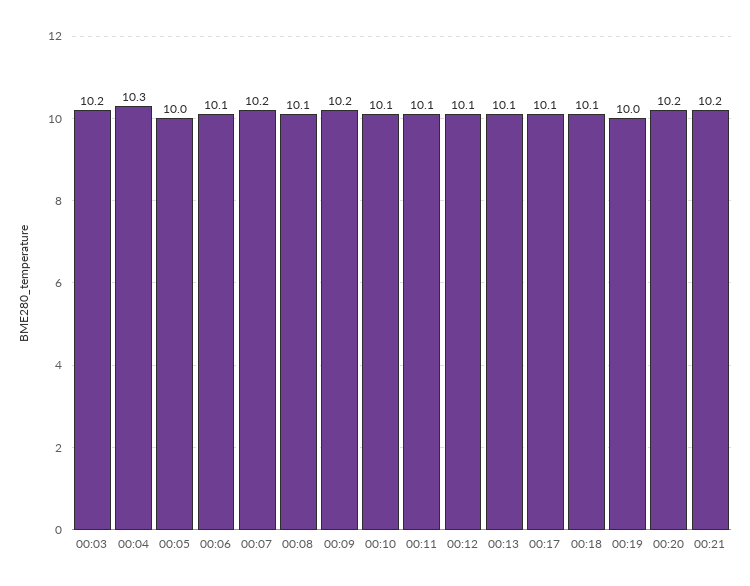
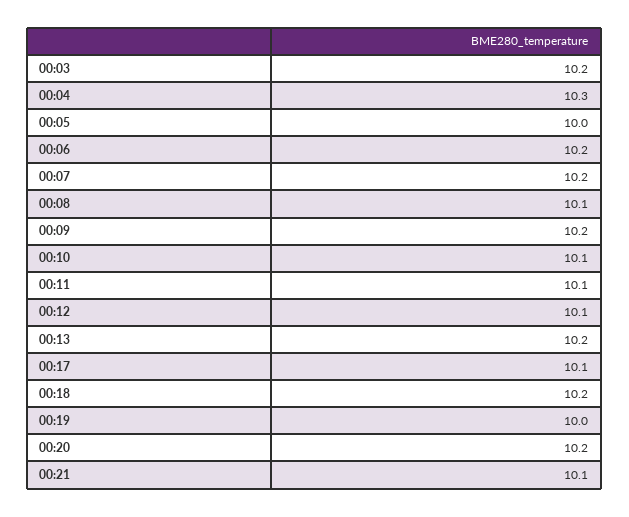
00:06: 10.1 -> 10.2
00:13: 10.1 -> 10.2
00:18: 10.1 -> 10.2
00:21: 10.2 -> 10.1

